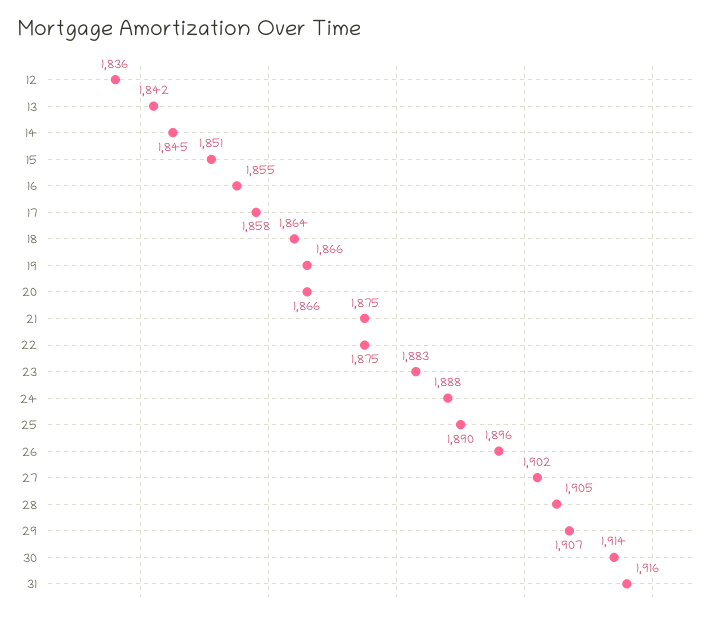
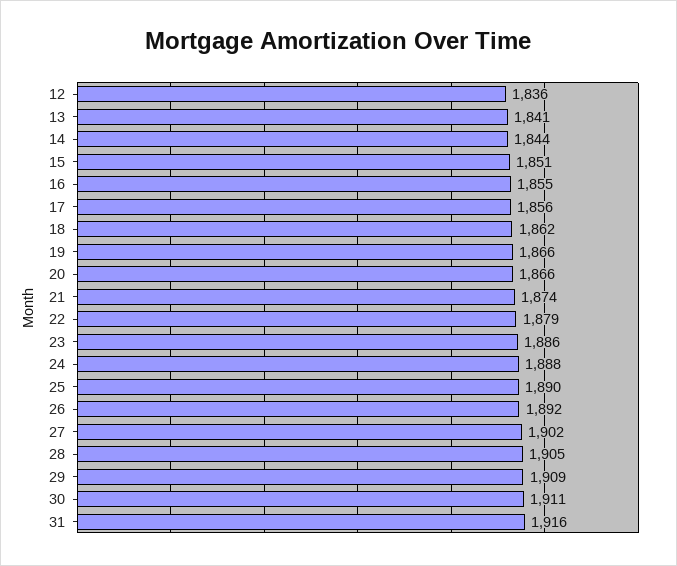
13: 1842 -> 1841
14: 1845 -> 1844
17: 1858 -> 1856
18: 1864 -> 1862
21: 1875 -> 1874
22: 1875 -> 1879
23: 1883 -> 1886
26: 1896 -> 1892
29: 1907 -> 1909
30: 1914 -> 1911

